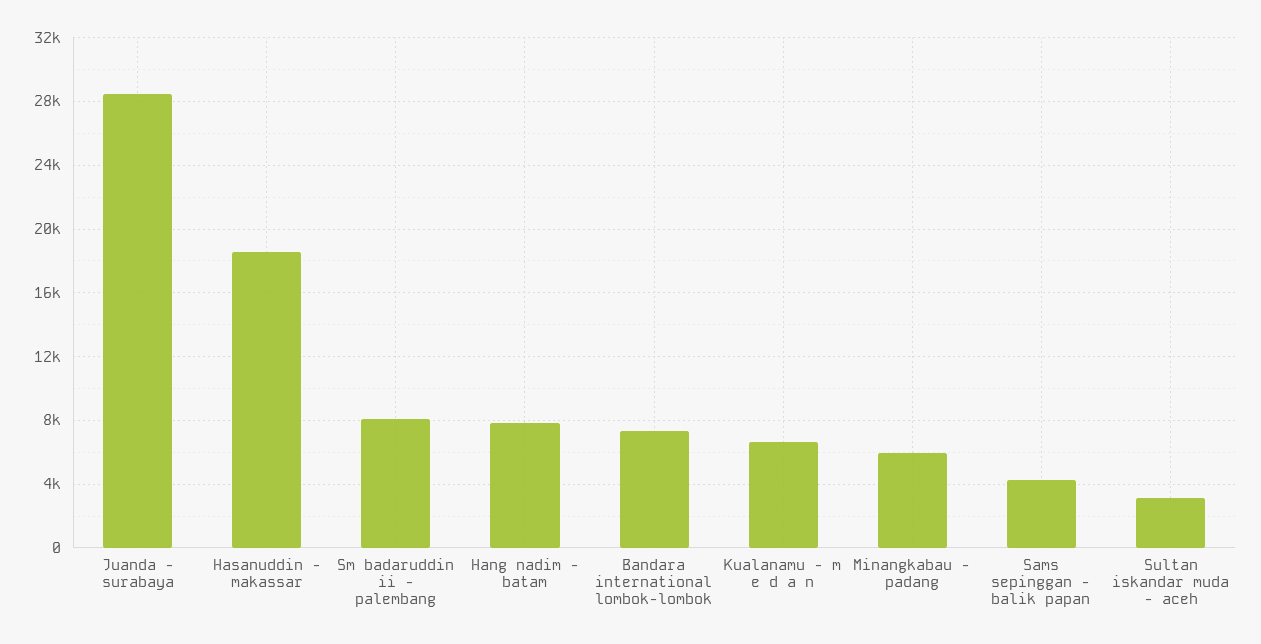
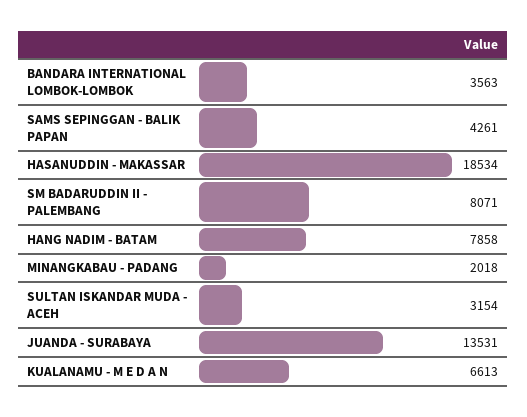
Juanda - surabaya: 28500 -> 13531
Bandara international lombok-lombok: 7500 -> 3563
Minangkabau - padang: 6000 -> 2018

